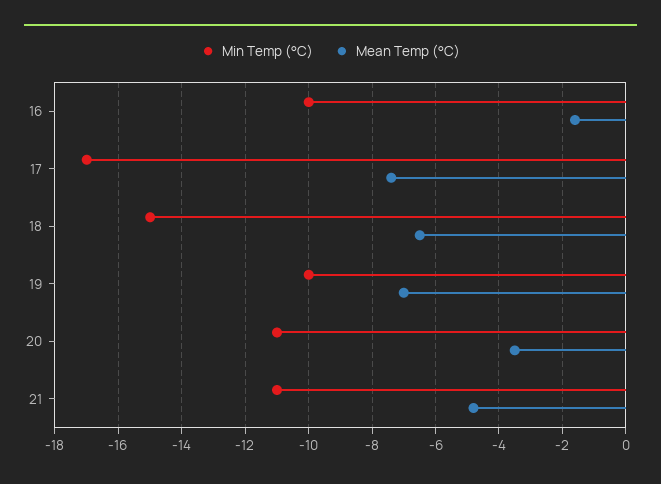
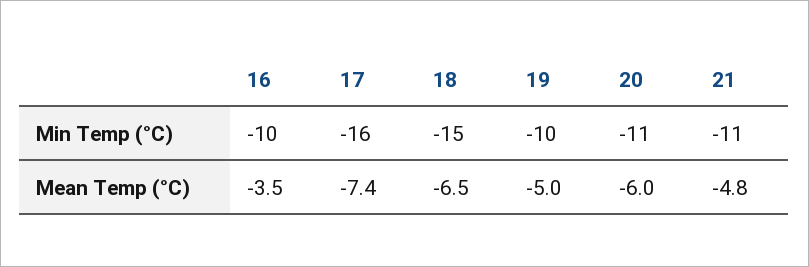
Mean Temp (°C), 16: -1.5 -> -3.5
Min Temp (°C), 17: -17 -> -16
Mean Temp (°C), 19: -7 -> -5
Mean Temp (°C), 20: -3.5 -> -6

